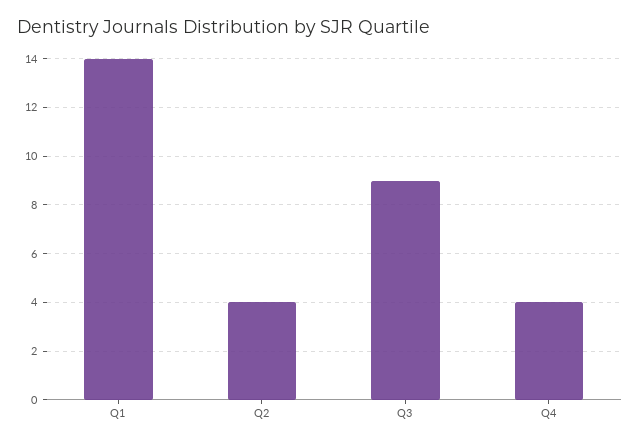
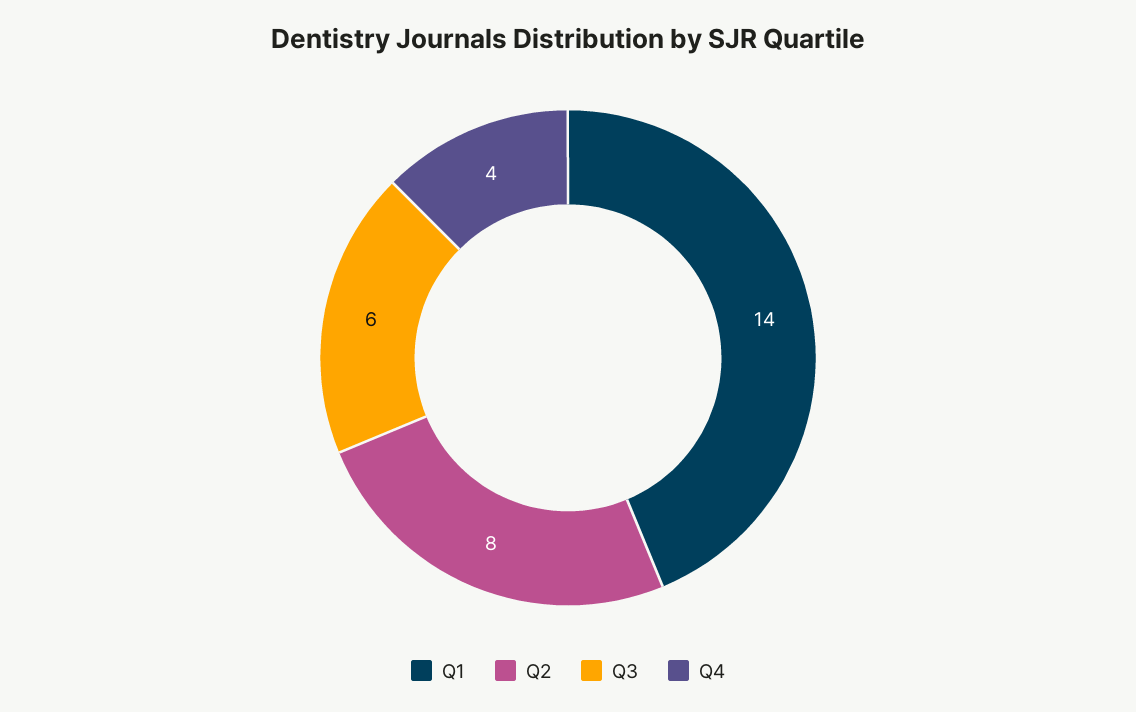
Q2: 4 -> 8
Q3: 9 -> 6

